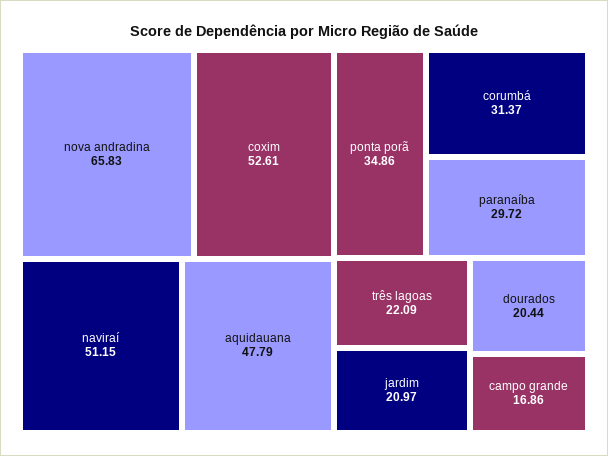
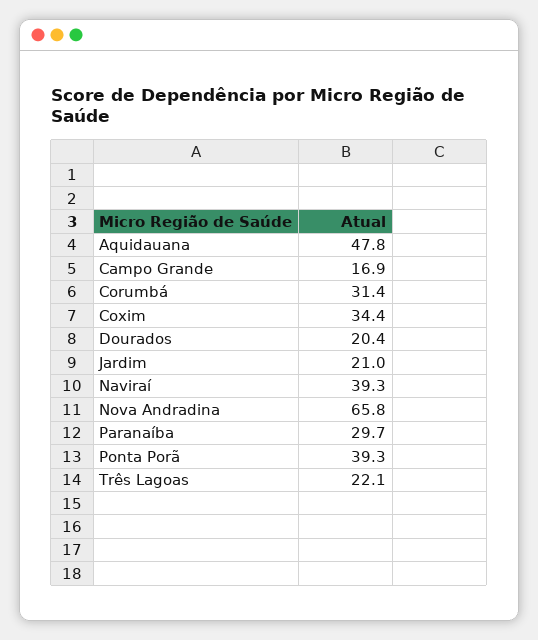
coxim: 52.61 -> 34.4
naviraí: 51.15 -> 39.3
ponta porã: 34.86 -> 39.3

